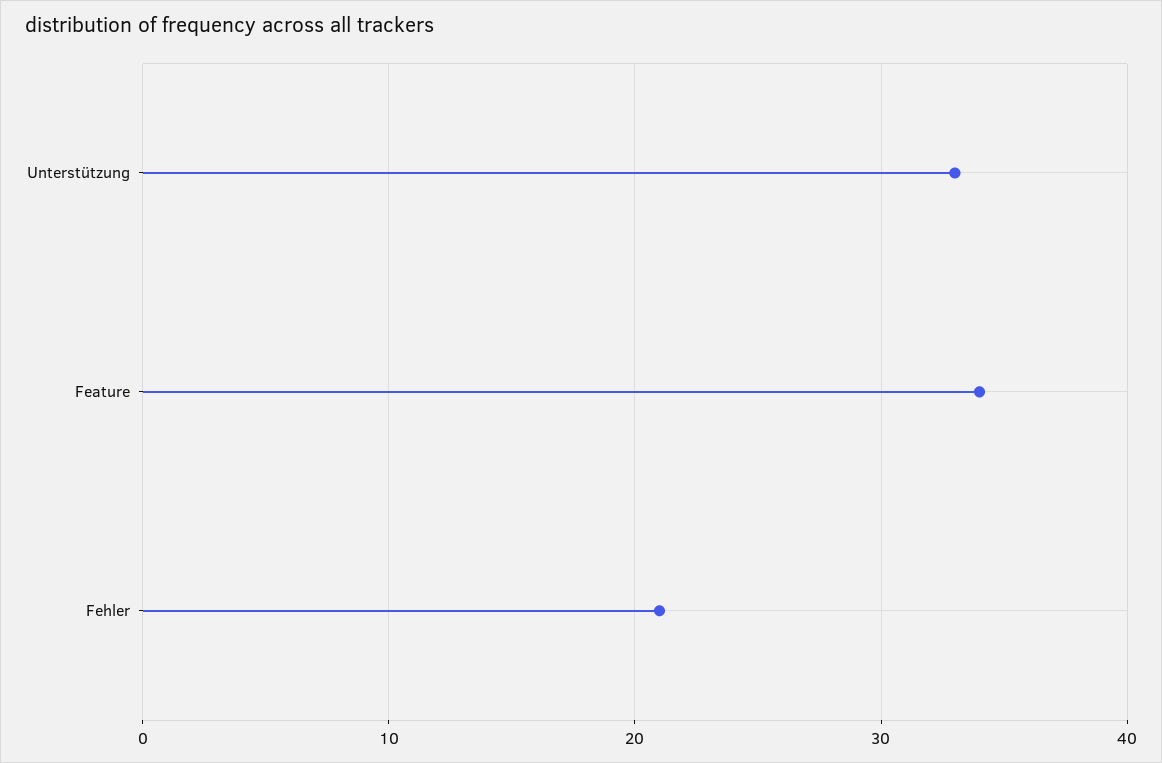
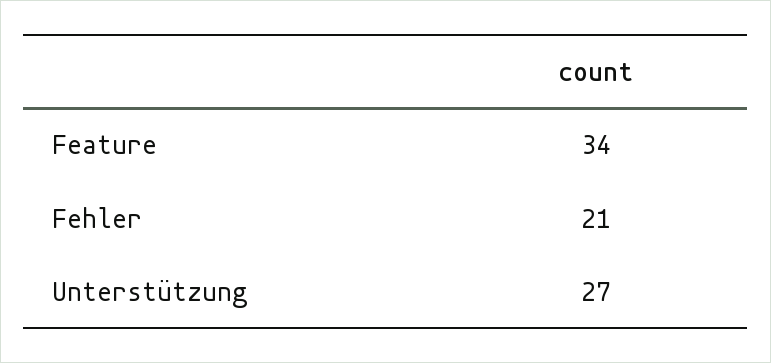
Unterstützung: 33 -> 27

